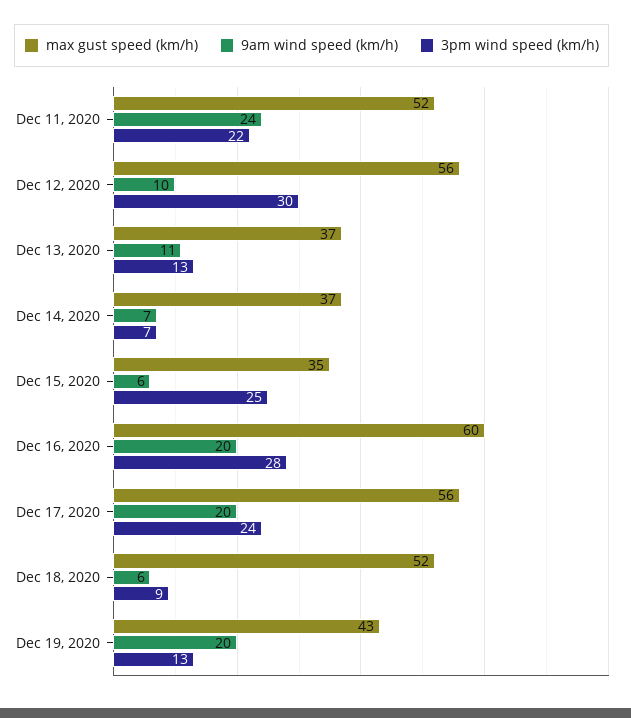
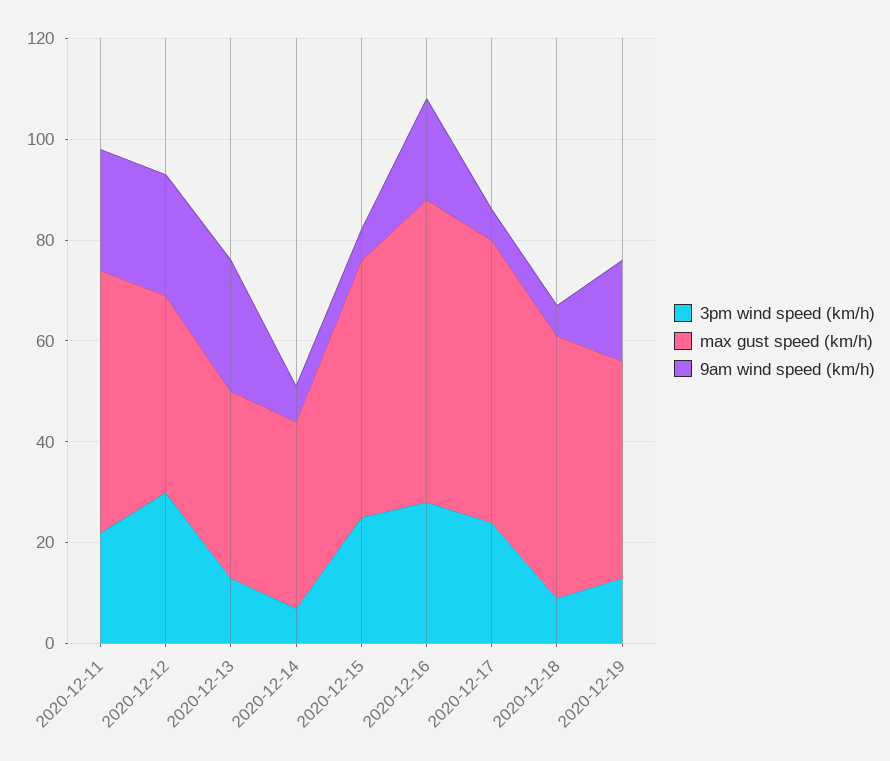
max gust speed (km/h), Dec 12, 2020: 56 -> 40
9am wind speed (km/h), Dec 12, 2020: 10 -> 25
9am wind speed (km/h), Dec 13, 2020: 11 -> 25
max gust speed (km/h), Dec 15, 2020: 35 -> 50
9am wind speed (km/h), Dec 17, 2020: 20 -> 5

